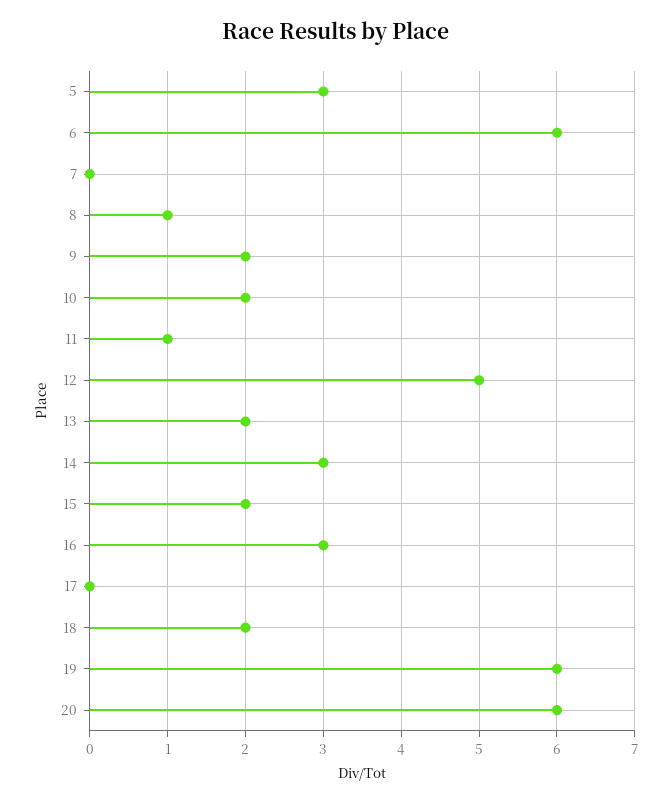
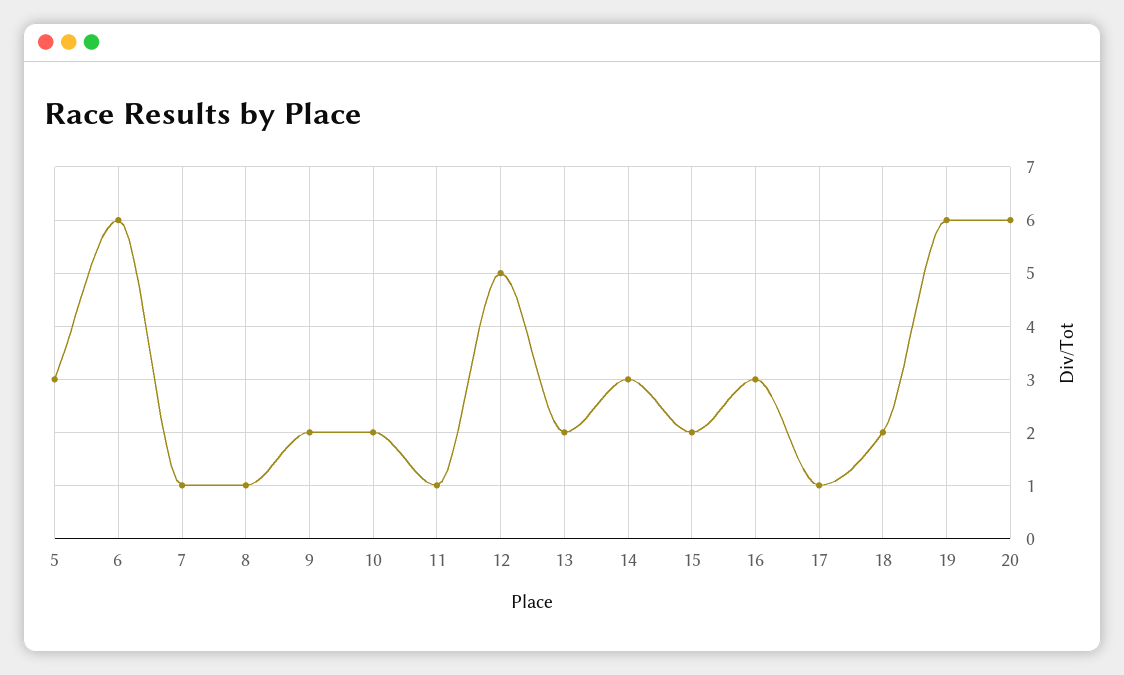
7: 0 -> 1
17: 0 -> 1

